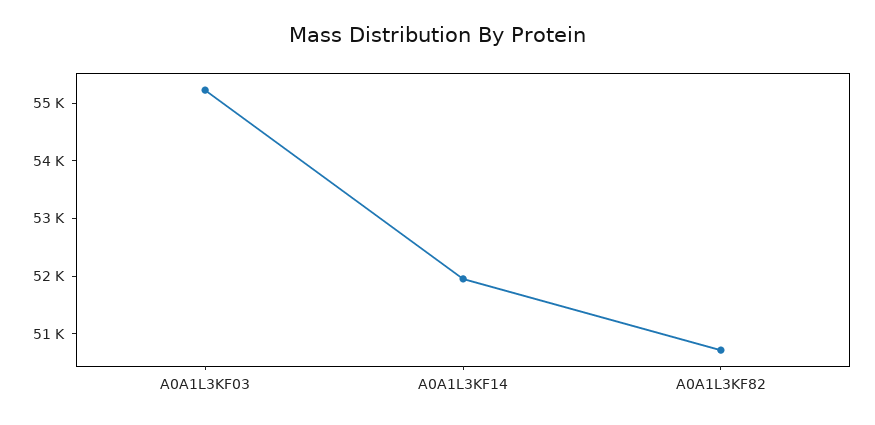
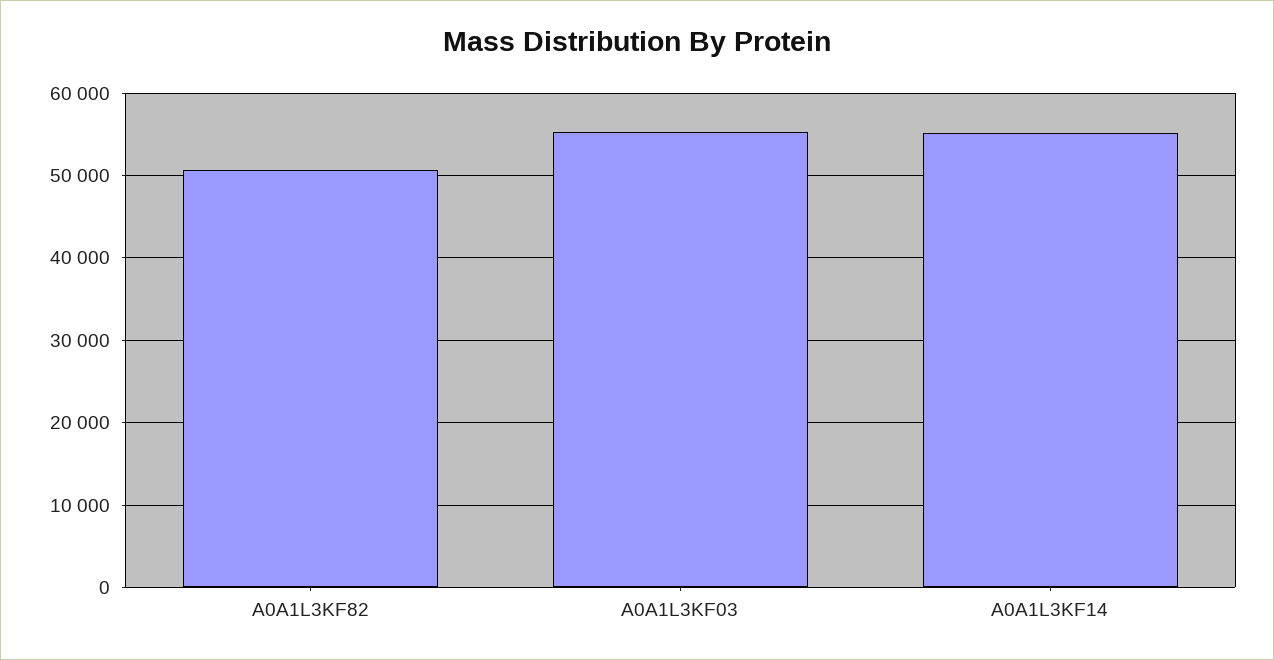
A0A1L3KF14: 52000 -> 55000

